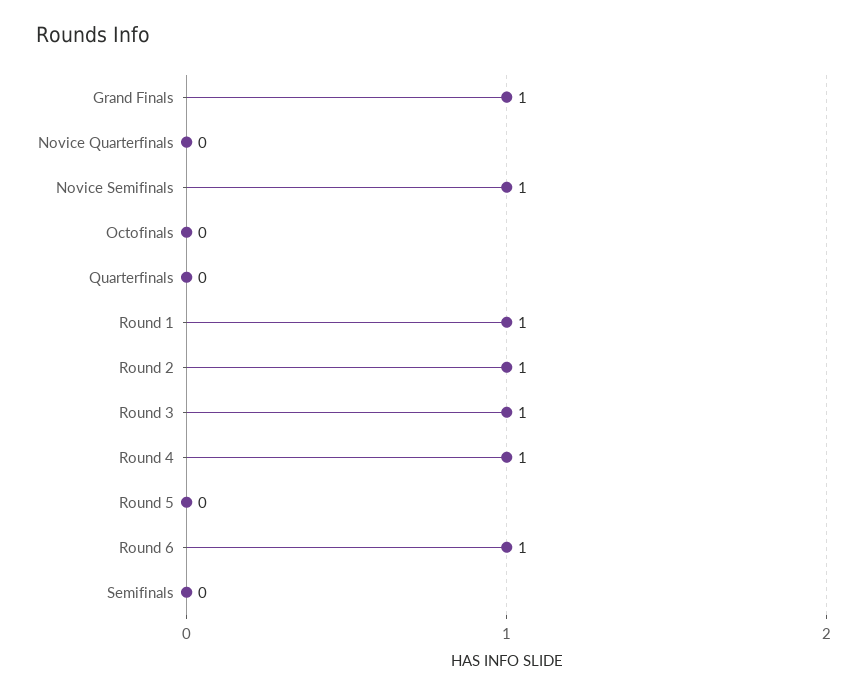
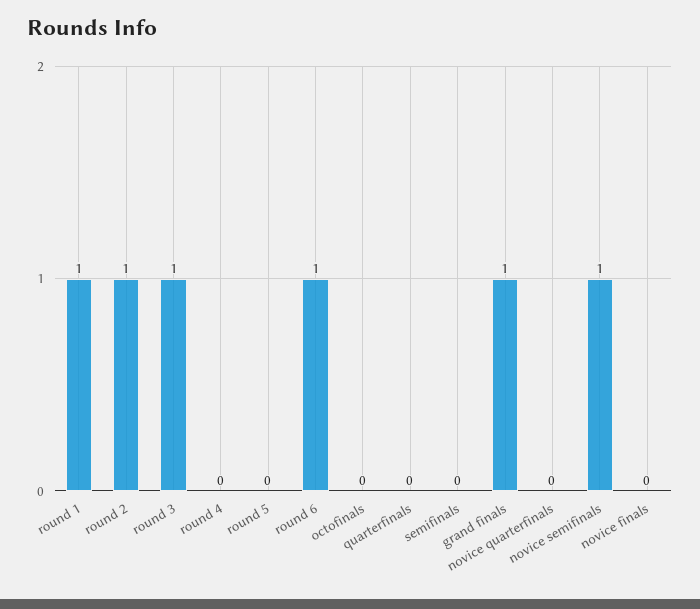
Round 4: 1 -> 0
novice finals: none -> 0

